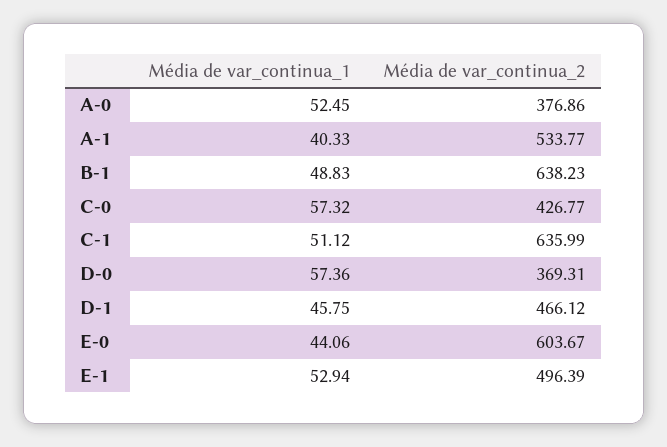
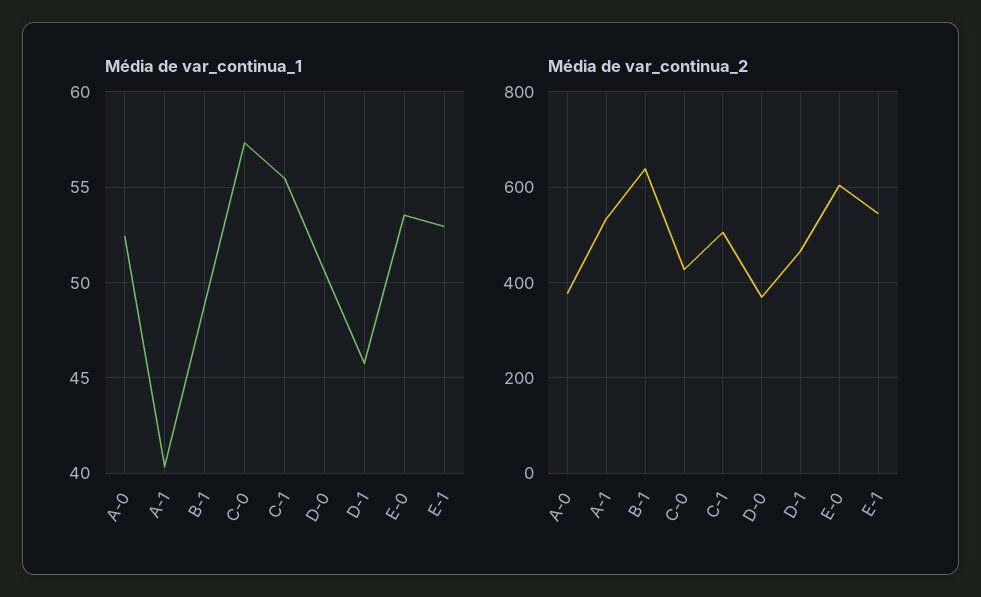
Média de var_continua_1, C-1: 51.12 -> 55.5
Média de var_continua_2, C-1: 635.99 -> 500
Média de var_continua_1, D-0: 57.36 -> 50.5
Média de var_continua_1, E-0: 44.06 -> 53.5
Média de var_continua_2, E-1: 496.39 -> 540

